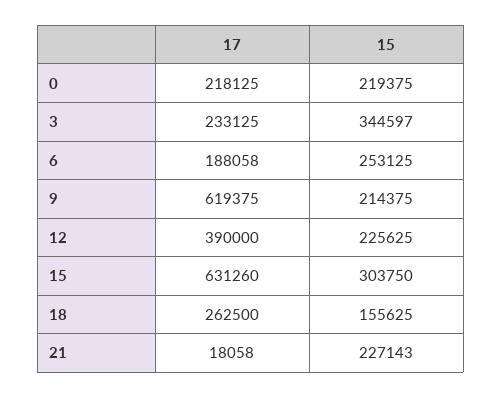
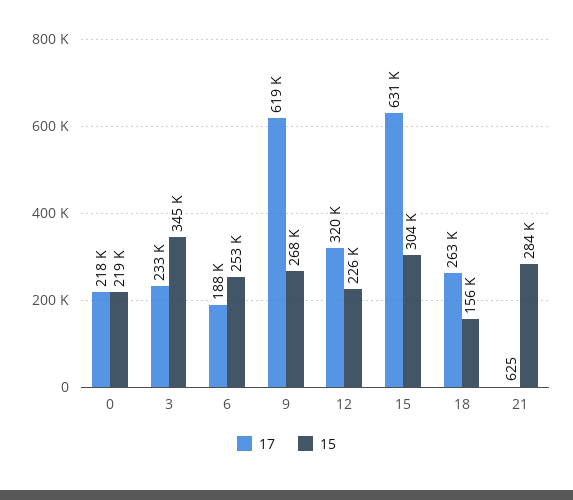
15, 9: 214375 -> 268000
17, 12: 390000 -> 320000
17, 21: 18058 -> 625
15, 21: 227143 -> 284000

